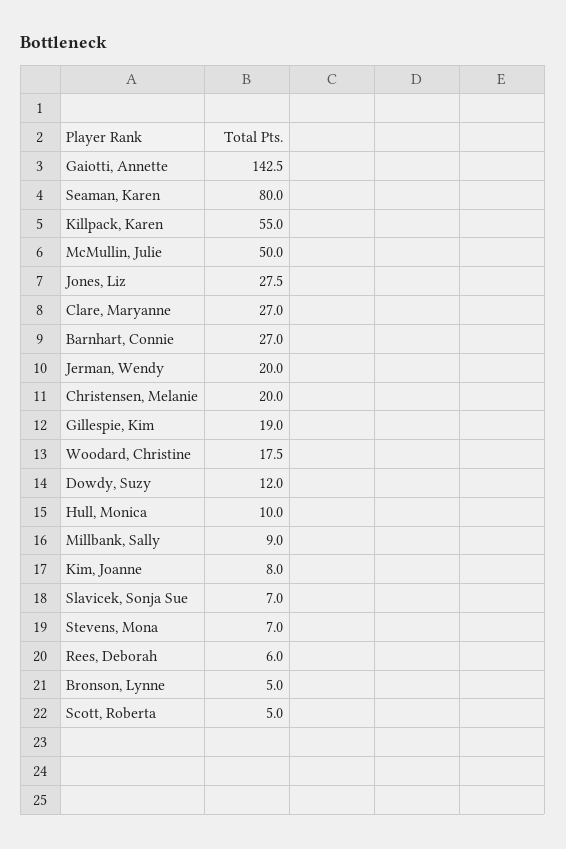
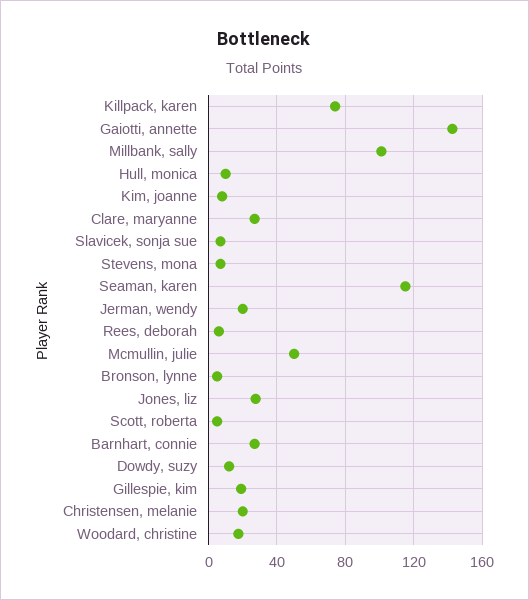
Seaman, Karen: 80 -> 115
Killpack, Karen: 55 -> 75
Millbank, Sally: 9 -> 100

